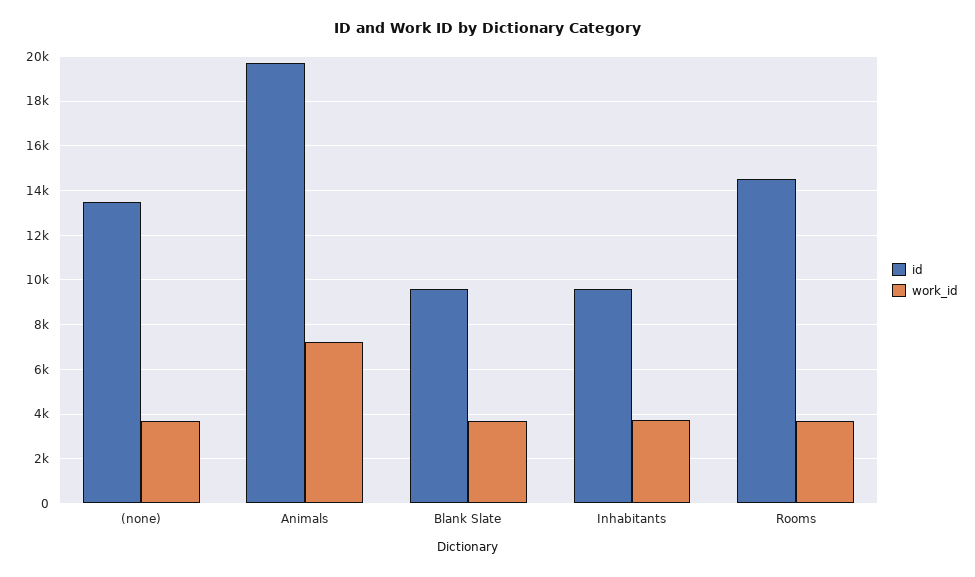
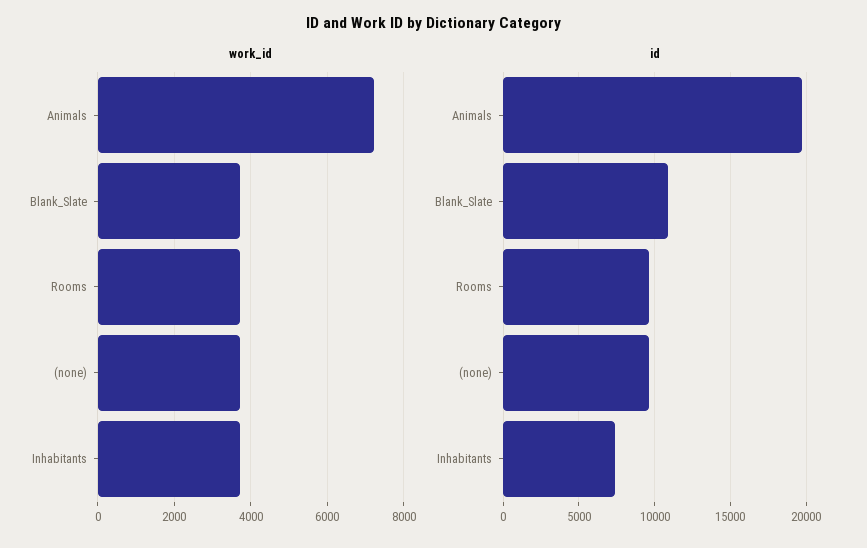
id, (none): 13500 -> 9500
id, Blank Slate: 9500 -> 11000
id, Inhabitants: 9500 -> 7500
id, Rooms: 14500 -> 9500

